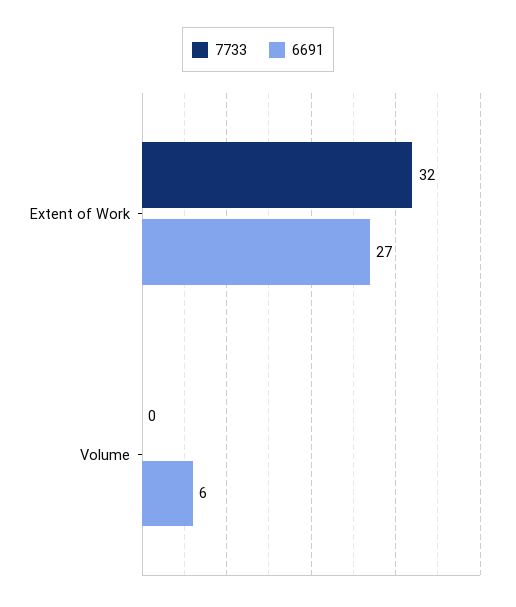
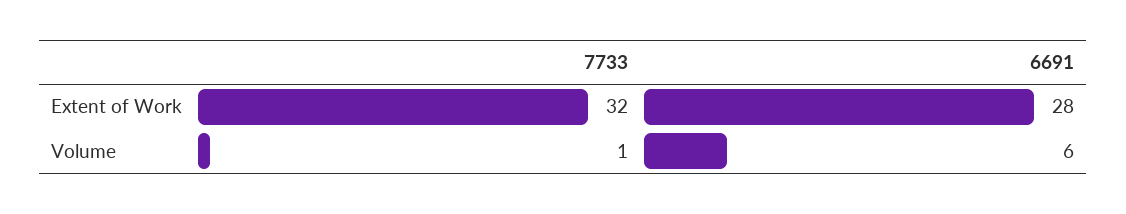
6691, Extent of Work: 27 -> 28
7733, Volume: 0 -> 1

